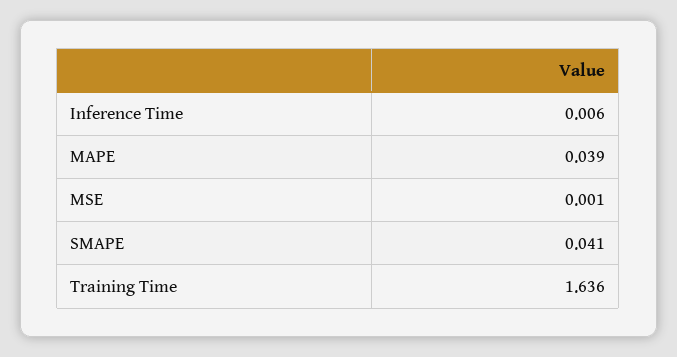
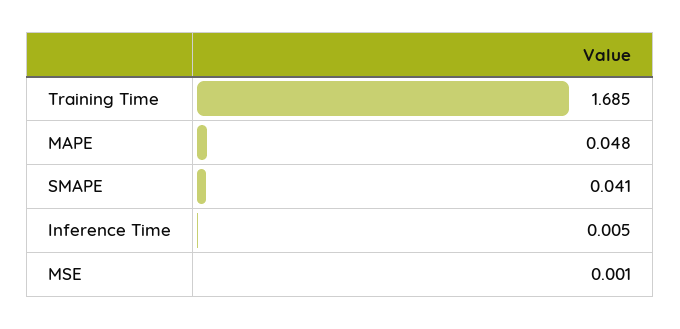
Inference Time: 0.006 -> 0.005
MAPE: 0.039 -> 0.048
Training Time: 1.636 -> 1.685

